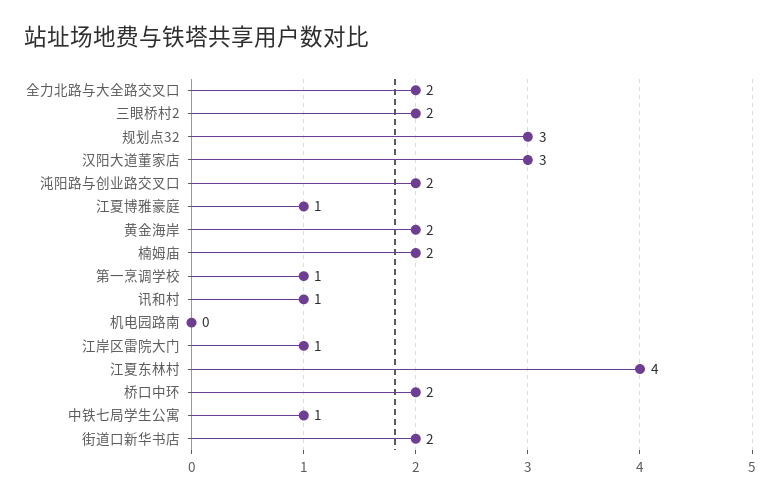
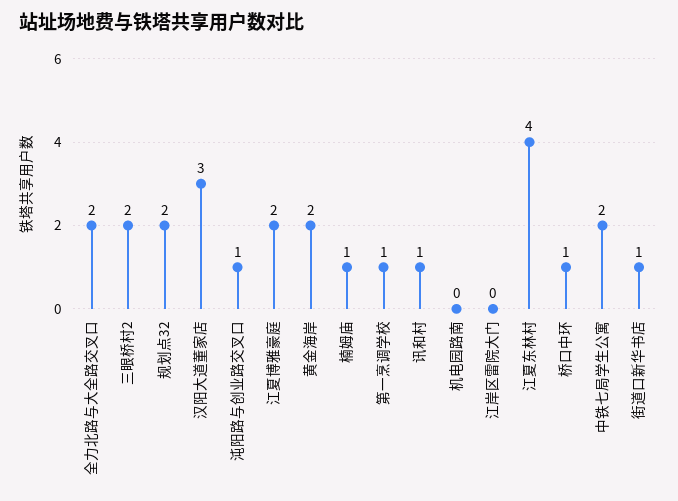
规划点32: 3 -> 2
沌阳路与创业路交叉口: 2 -> 1
江夏博雅豪庭: 1 -> 2
楠姆庙: 2 -> 1
江岸区雷院大门: 1 -> 0
桥口中环: 2 -> 1
中铁七局学生公寓: 1 -> 2
街道口新华书店: 2 -> 1

